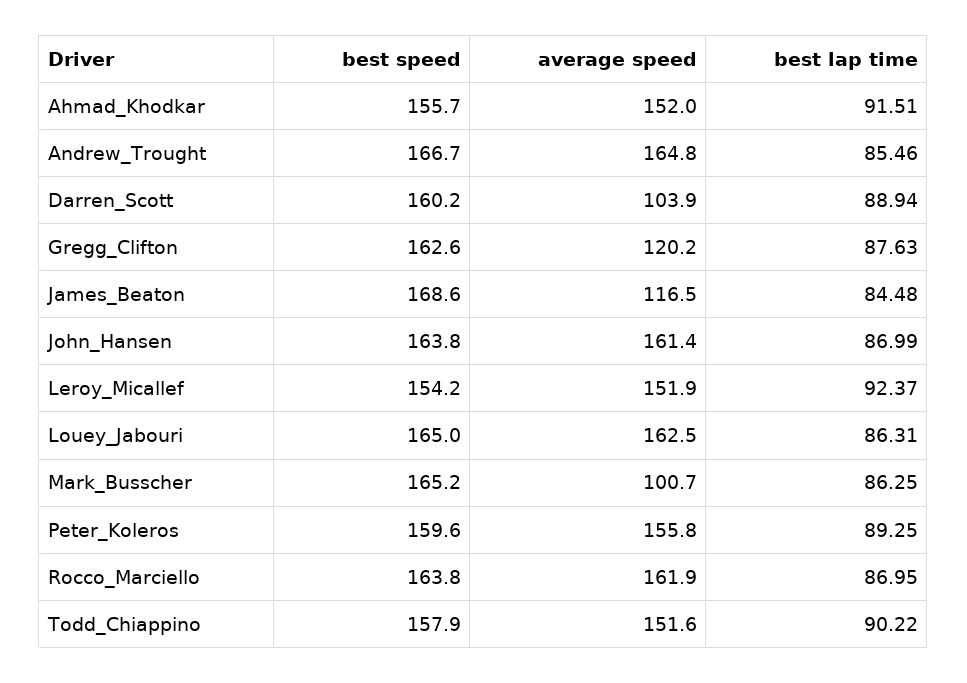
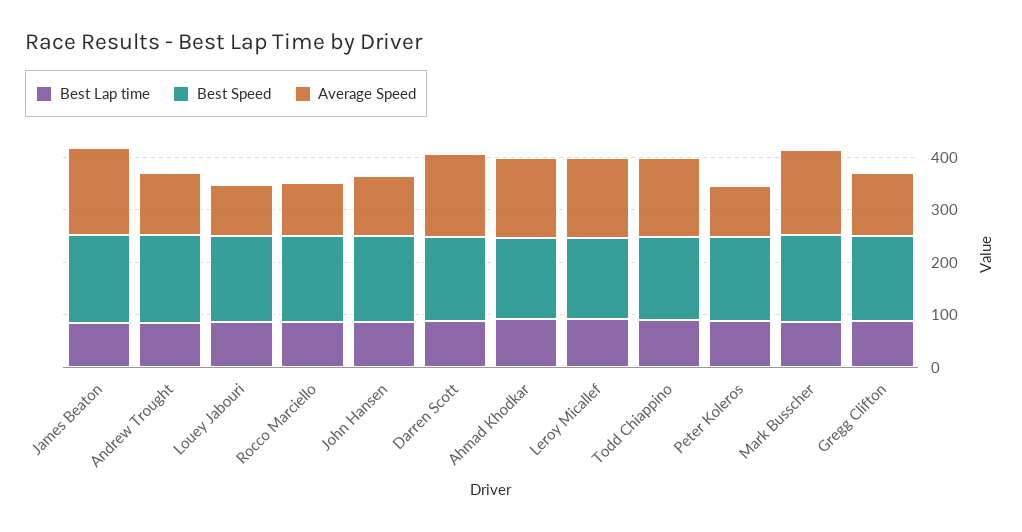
average speed, Andrew_Trought: 164.8 -> 120
average speed, Darren_Scott: 103.9 -> 160
average speed, James_Beaton: 116.5 -> 160
average speed, John_Hansen: 161.4 -> 120
average speed, Louey_Jabouri: 162.5 -> 100
average speed, Mark_Busscher: 100.7 -> 160
average speed, Peter_Koleros: 155.8 -> 100
average speed, Rocco_Marciello: 161.9 -> 100

